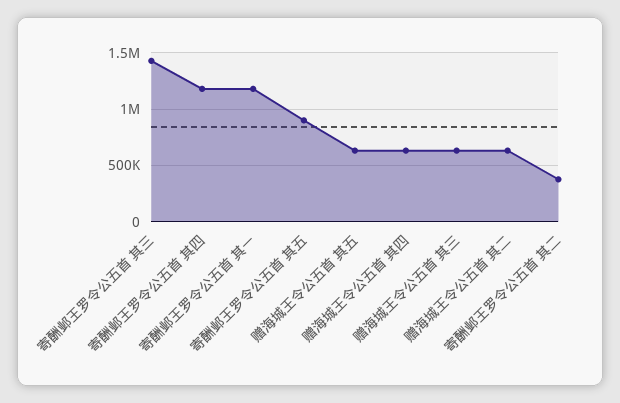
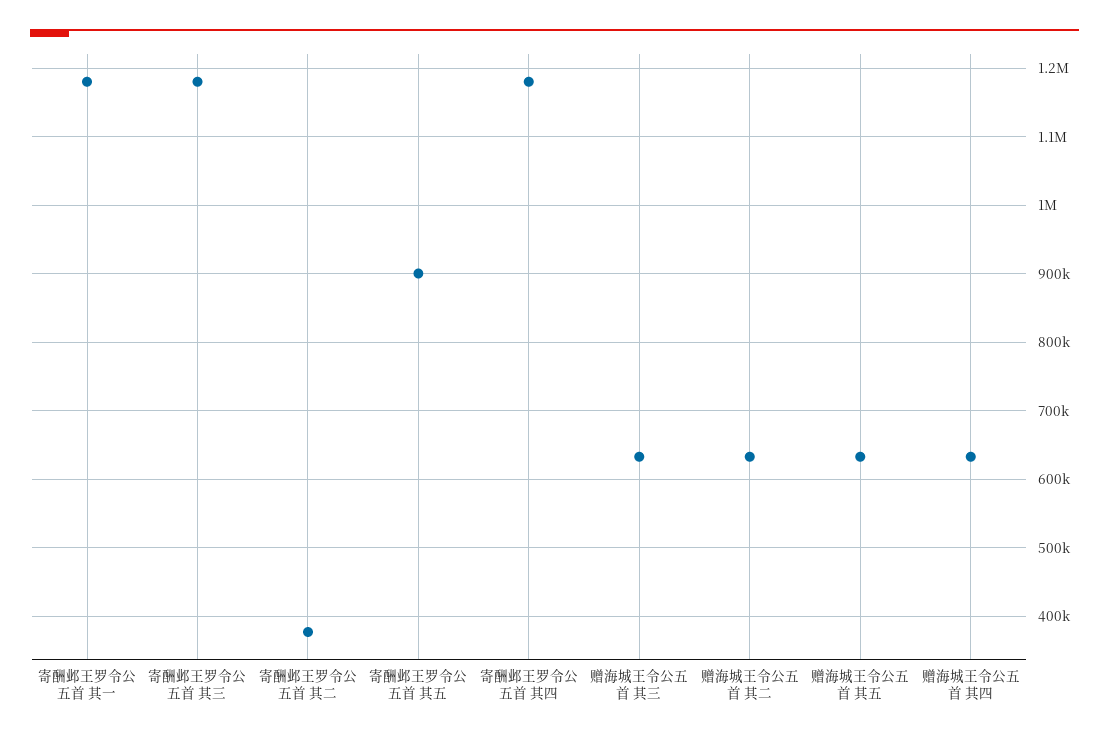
寄酬邺王罗令公五首 其三: 1400000 -> 1180000

